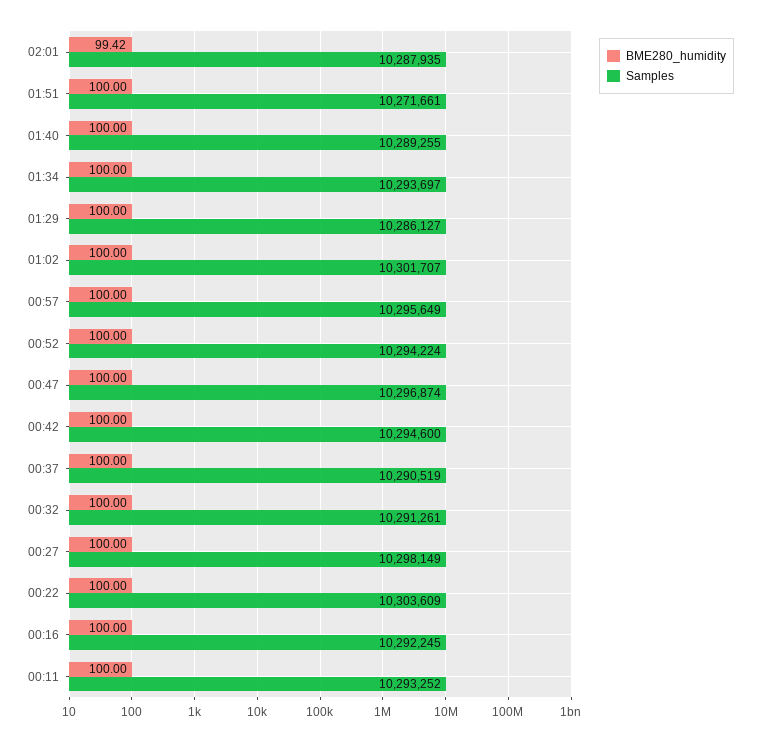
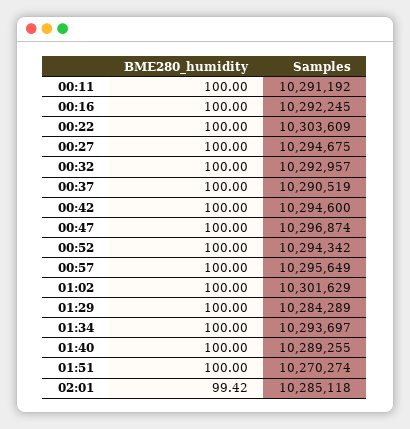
Samples, 02:01: 10287935 -> 10285118
Samples, 01:51: 10271661 -> 10270274
Samples, 01:29: 10286127 -> 10284289
Samples, 01:02: 10301707 -> 10301629
Samples, 00:52: 10294224 -> 10294342
Samples, 00:32: 10291261 -> 10292957
Samples, 00:27: 10298149 -> 10294675
Samples, 00:11: 10293252 -> 10291192

